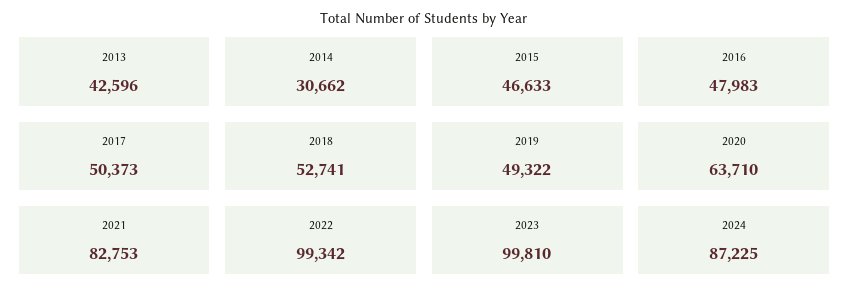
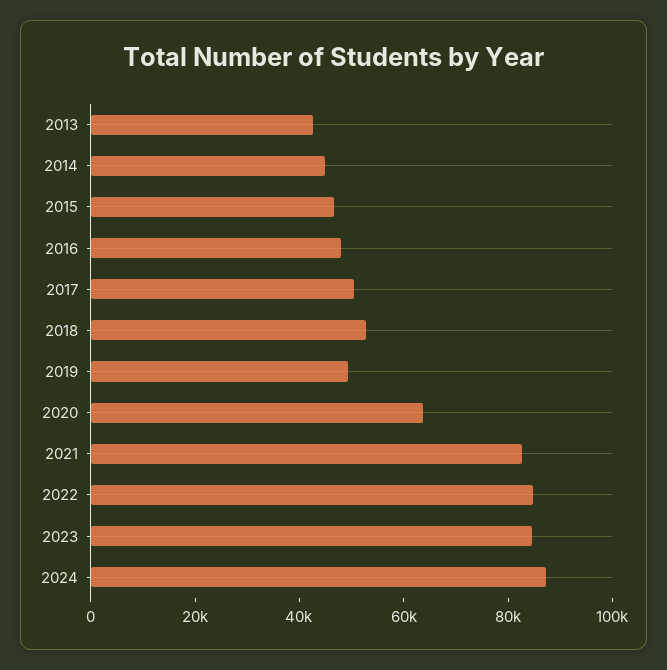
2014: 30662 -> 45000
2022: 99342 -> 85000
2023: 99810 -> 85000

